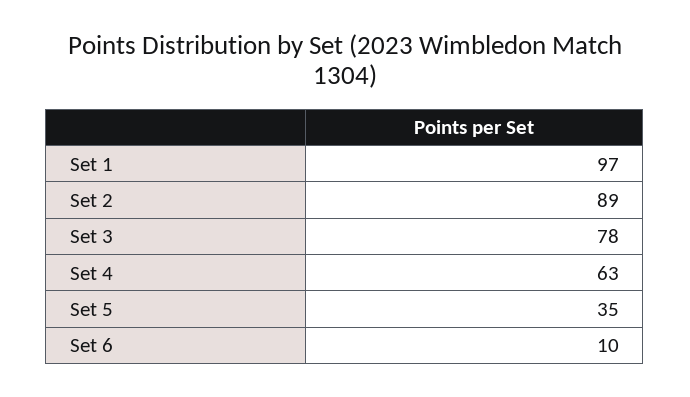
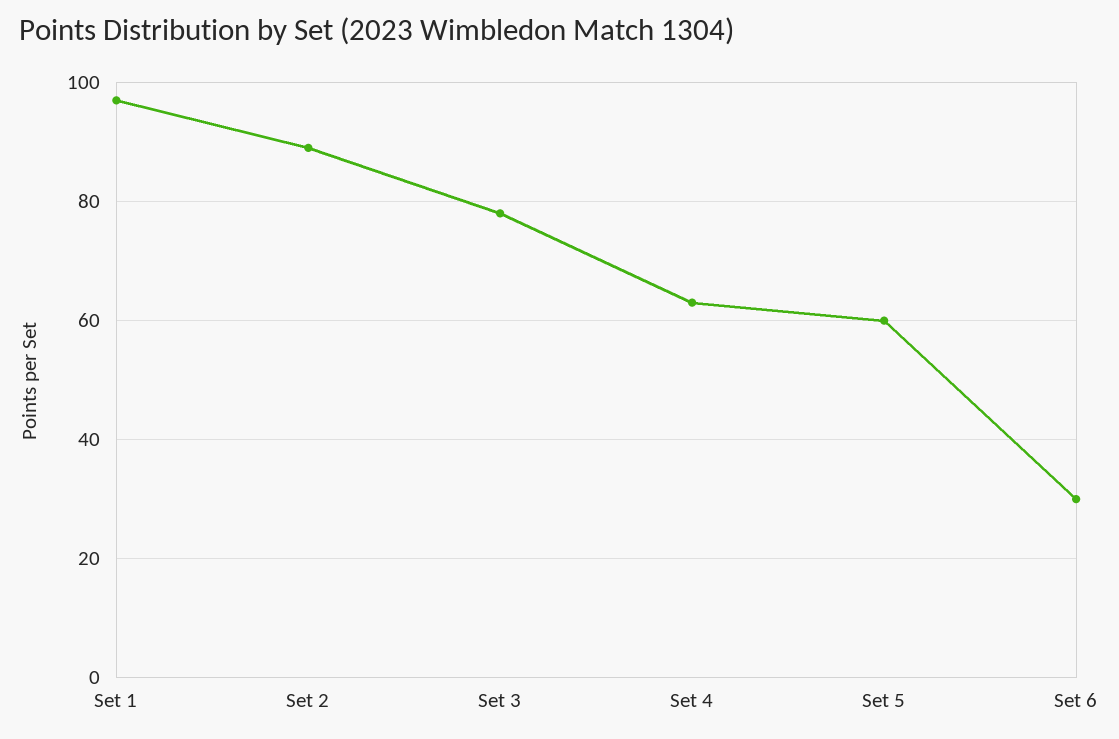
Set 5: 35 -> 60
Set 6: 10 -> 30

